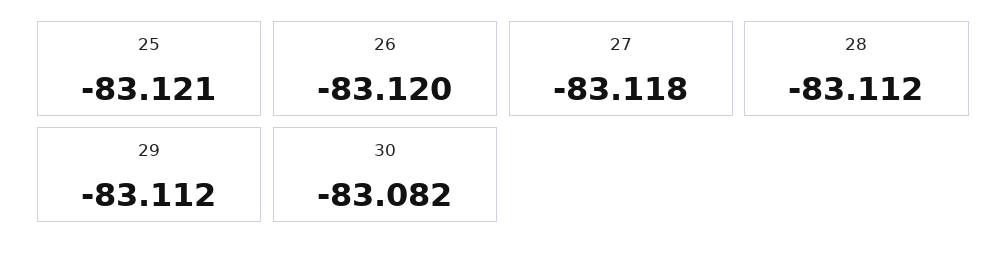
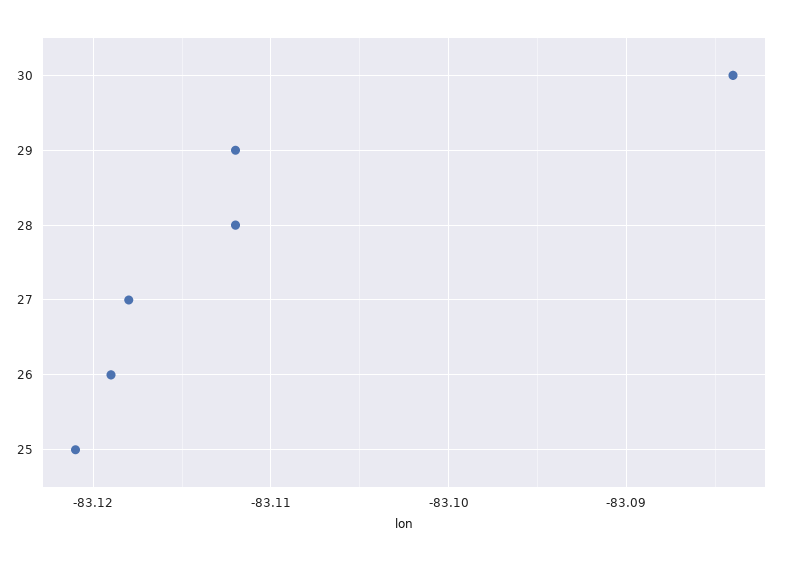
26: -83.12 -> -83.119
30: -83.082 -> -83.084

